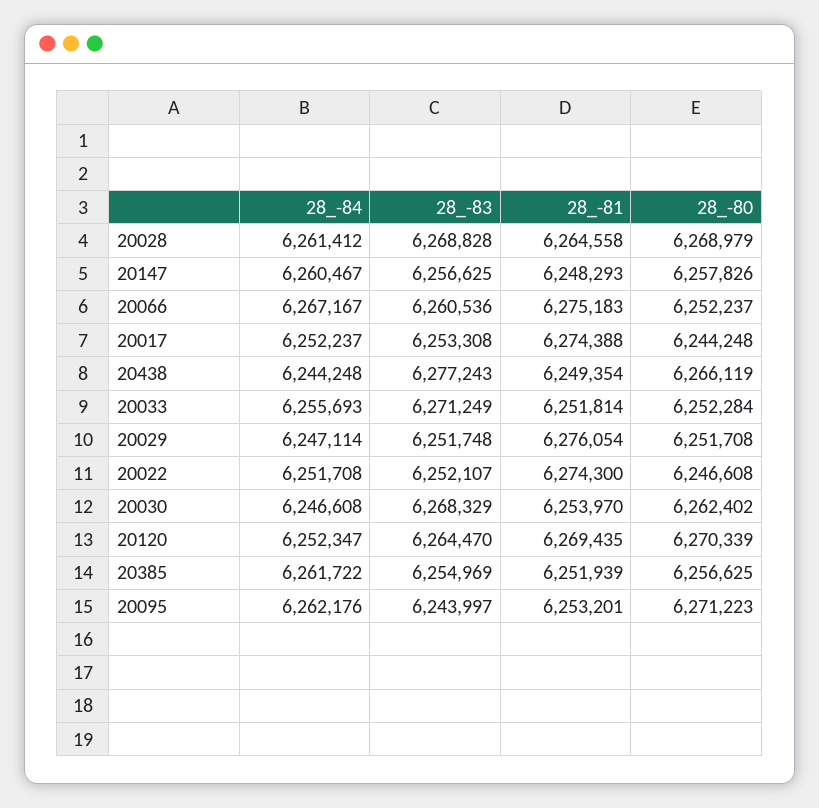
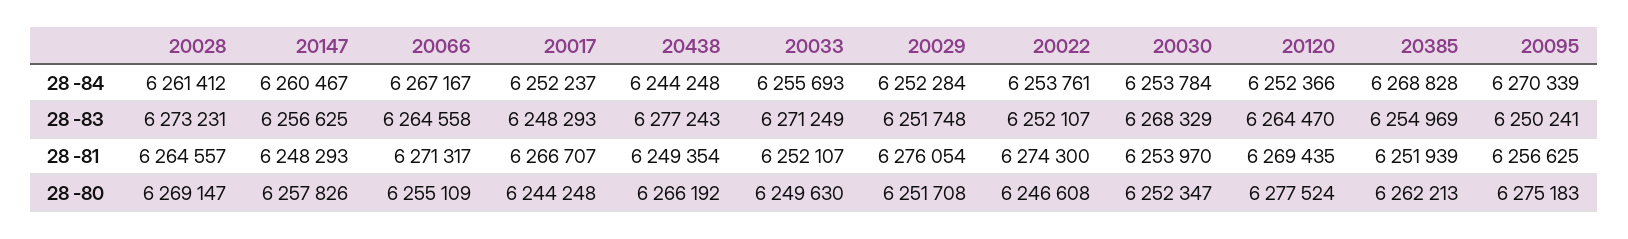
28_-83, 20028: 6268828 -> 6273231
28_-81, 20028: 6264558 -> 6264557
28_-80, 20028: 6268979 -> 6269147
28_-83, 20066: 6260536 -> 6264558
28_-81, 20066: 6275183 -> 6271317
28_-80, 20066: 6252237 -> 6255109
28_-83, 20017: 6253308 -> 6248293
28_-81, 20017: 6274388 -> 6266707
28_-80, 20438: 6266119 -> 6266192
28_-81, 20033: 6251814 -> 6252107
28_-80, 20033: 6252284 -> 6249630
28_-84, 20029: 6247114 -> 6252284
28_-84, 20022: 6251708 -> 6253761
28_-84, 20030: 6246608 -> 6253784
28_-80, 20030: 6262402 -> 6252347
28_-84, 20120: 6252347 -> 6252366
28_-80, 20120: 6270339 -> 6277524
28_-84, 20385: 6261722 -> 6268828
28_-80, 20385: 6256625 -> 6262213
28_-84, 20095: 6262176 -> 6270339
28_-83, 20095: 6243997 -> 6250241
28_-81, 20095: 6253201 -> 6256625
28_-80, 20095: 6271223 -> 6275183

